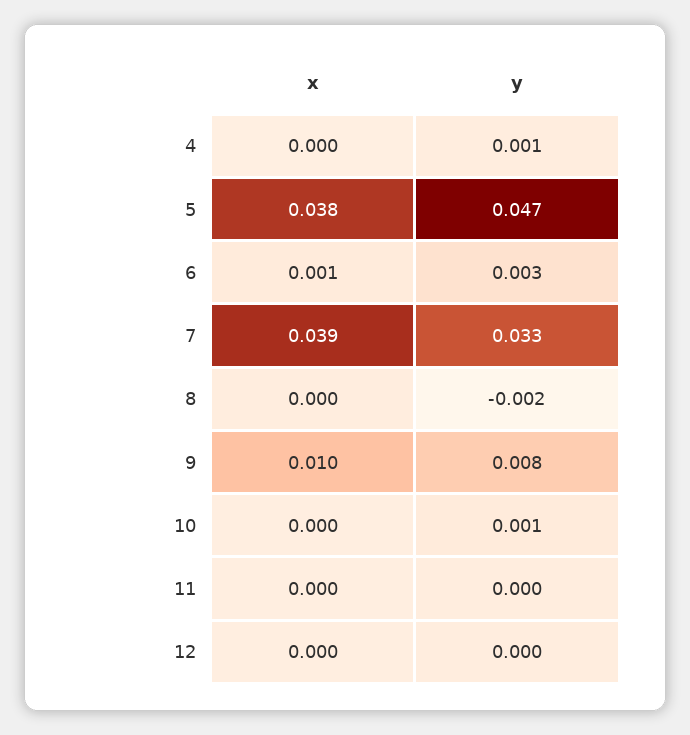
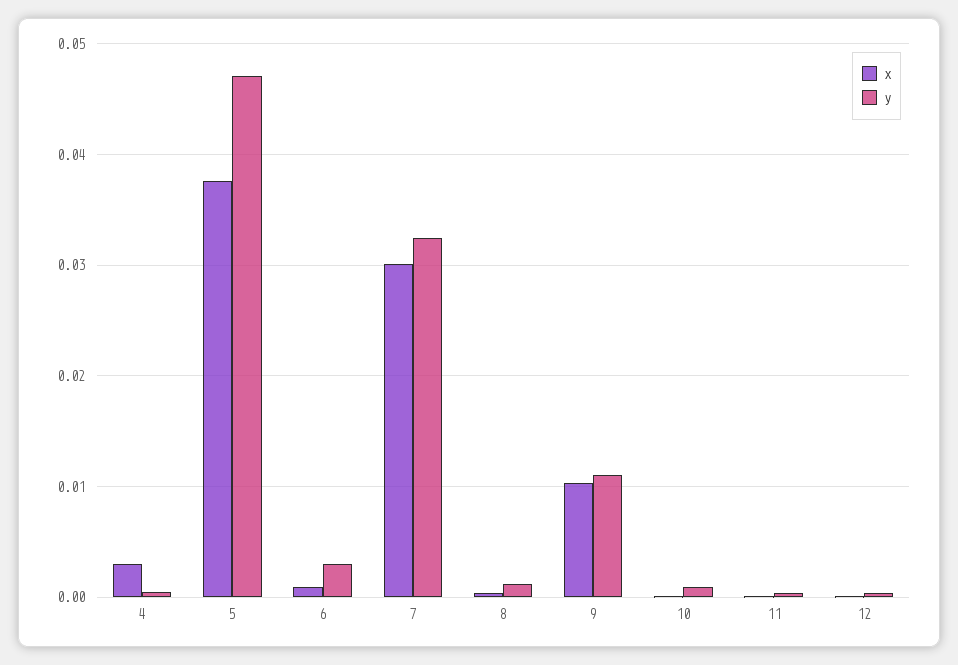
x, 4: 0 -> 0.003
x, 7: 0.039 -> 0.03
y, 8: -0.002 -> 0.001
y, 9: 0.008 -> 0.011

